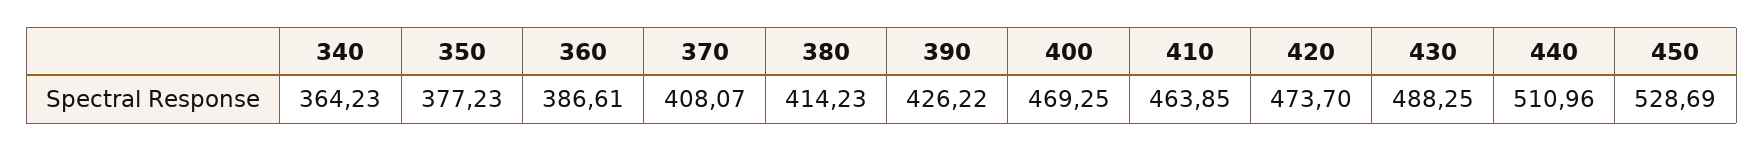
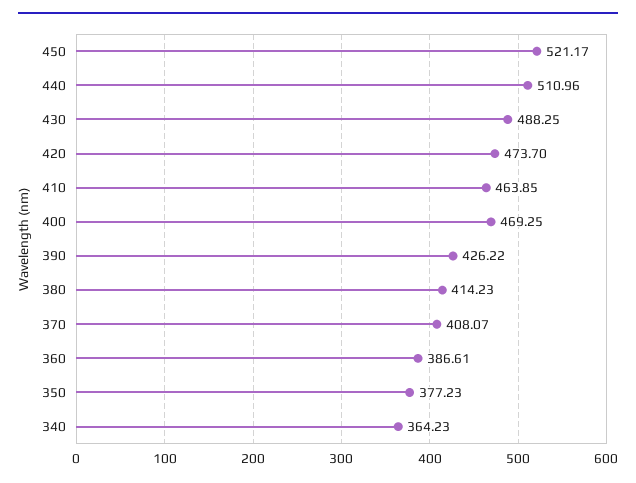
450: 528.69 -> 521.17

